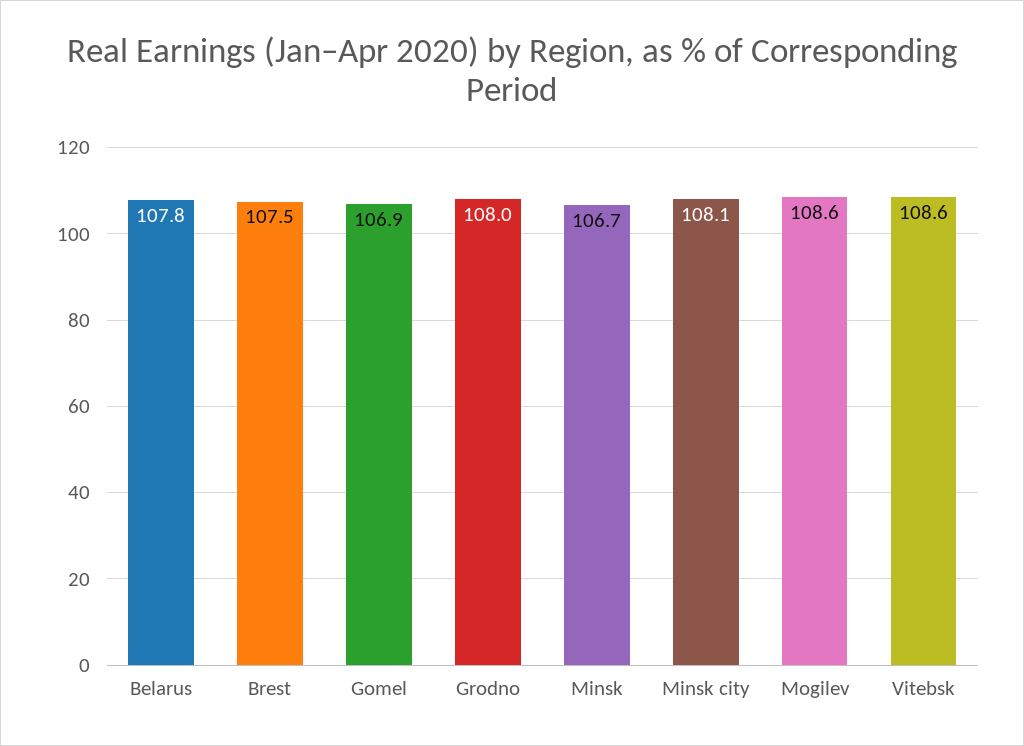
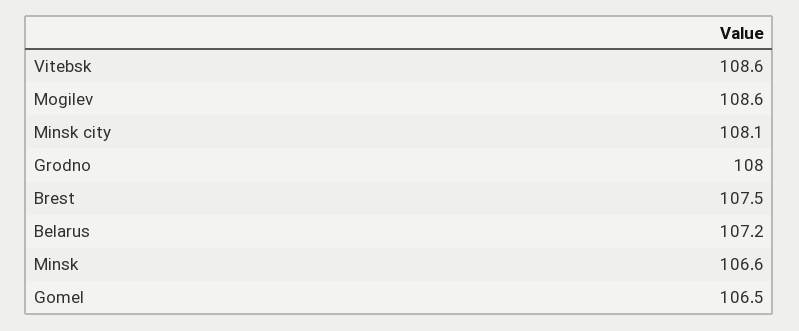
Belarus: 107.8 -> 107.2
Gomel: 106.9 -> 106.5
Minsk: 106.7 -> 106.6

